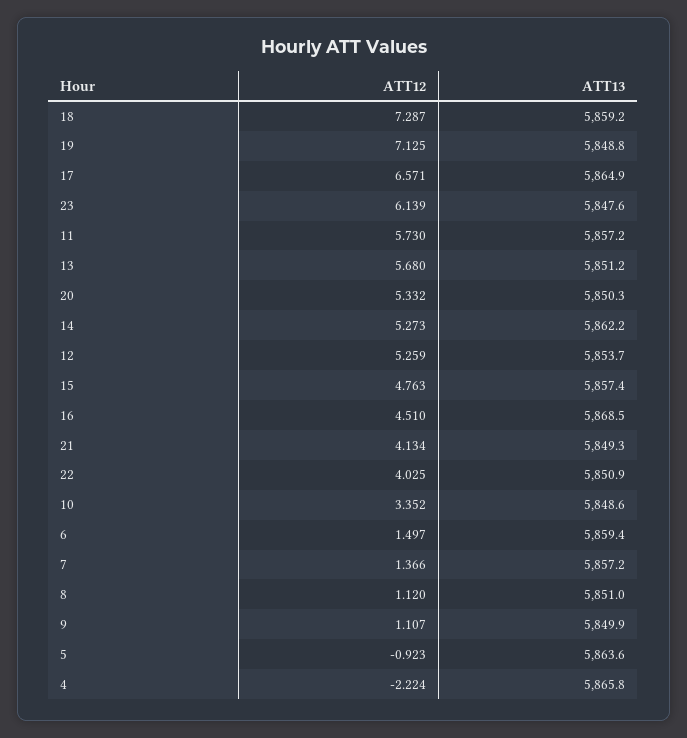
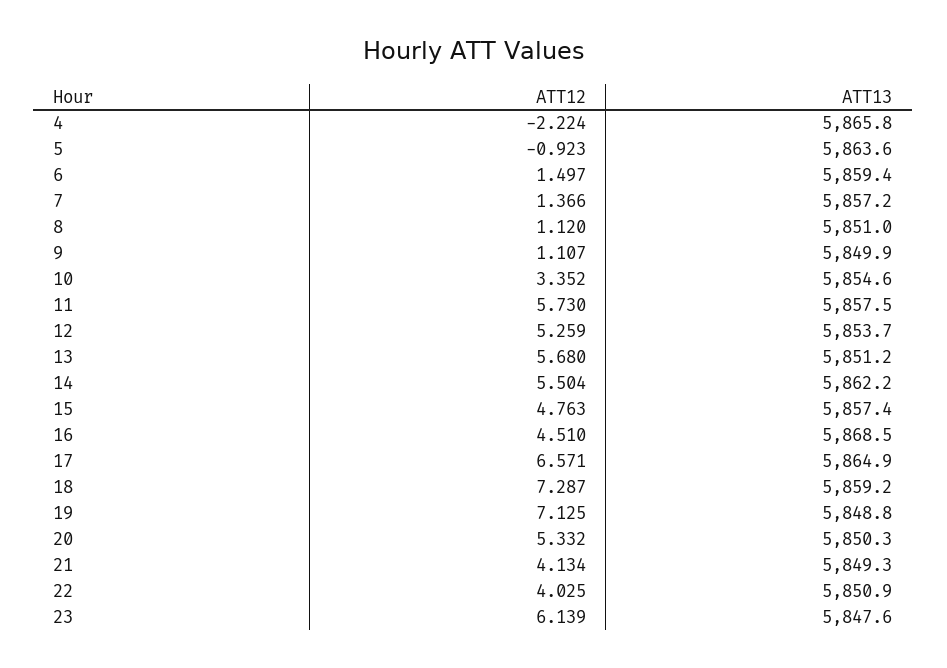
ATT13, 11: 5857.2 -> 5857.5
ATT12, 14: 5.273 -> 5.504
ATT13, 10: 5848.6 -> 5854.6

